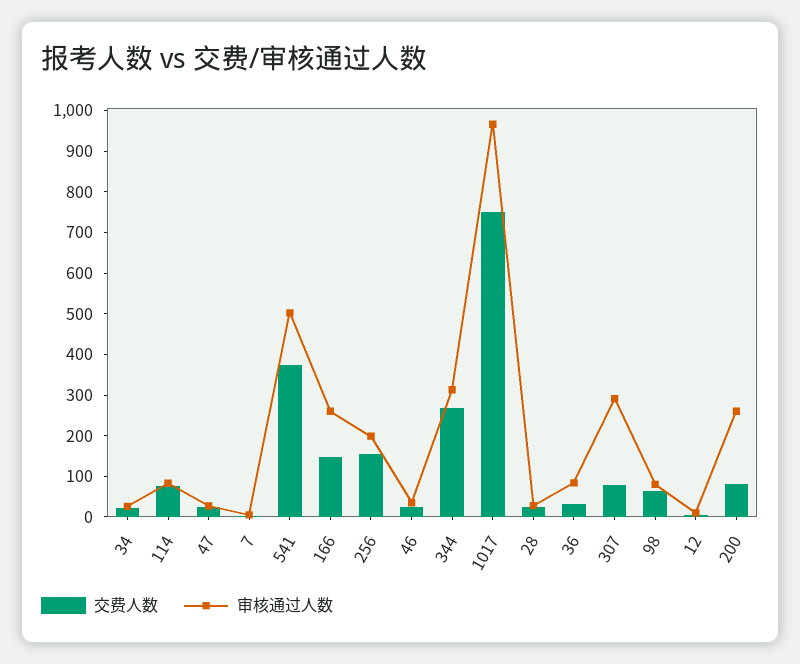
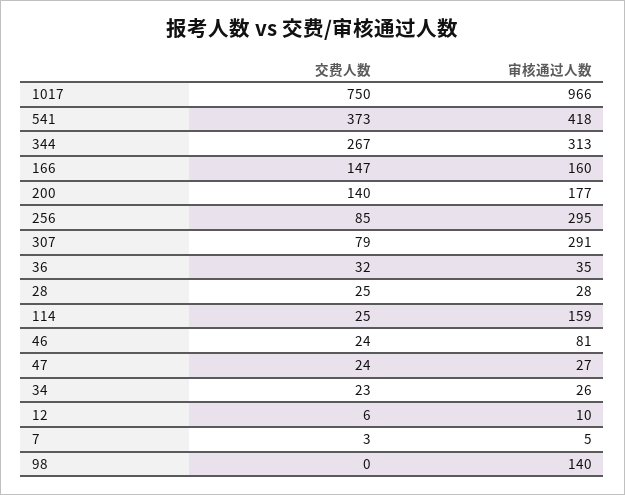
交费人数, 114: 80 -> 25
审核通过人数, 114: 80 -> 159
审核通过人数, 541: 500 -> 418
审核通过人数, 166: 260 -> 160
交费人数, 256: 160 -> 85
审核通过人数, 256: 200 -> 295
审核通过人数, 46: 40 -> 81
审核通过人数, 36: 80 -> 35
交费人数, 98: 60 -> 0
审核通过人数, 98: 80 -> 140
交费人数, 200: 80 -> 140
审核通过人数, 200: 260 -> 177

